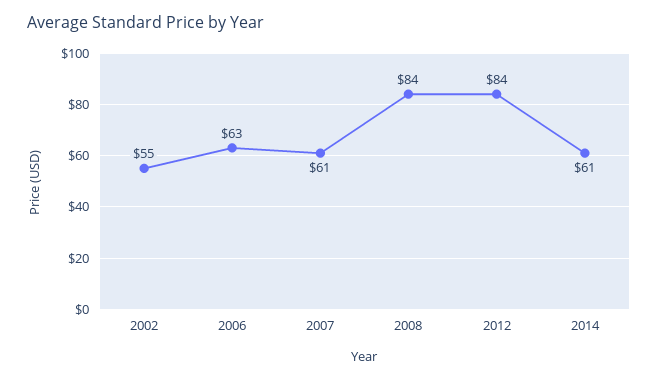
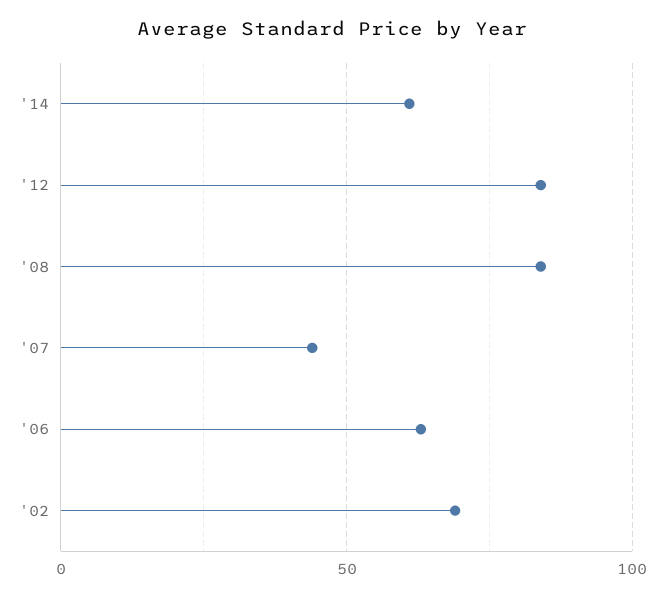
2002: 55 -> 70
2007: 61 -> 45

